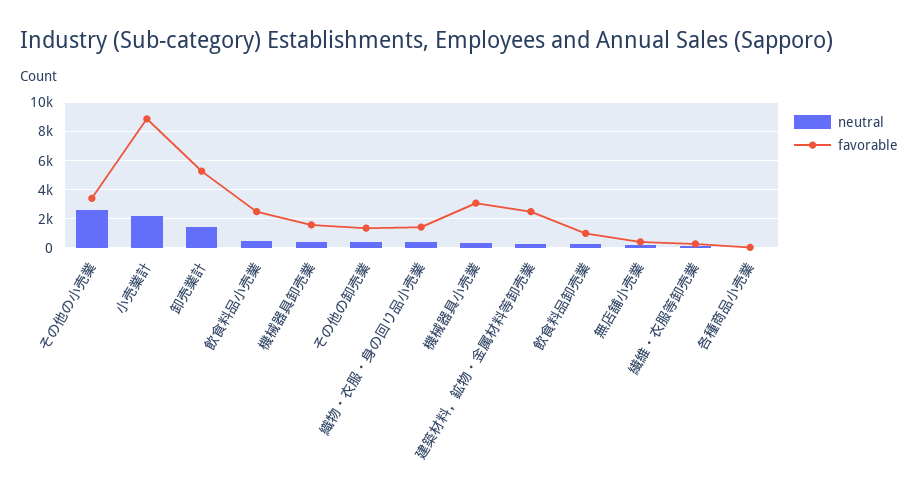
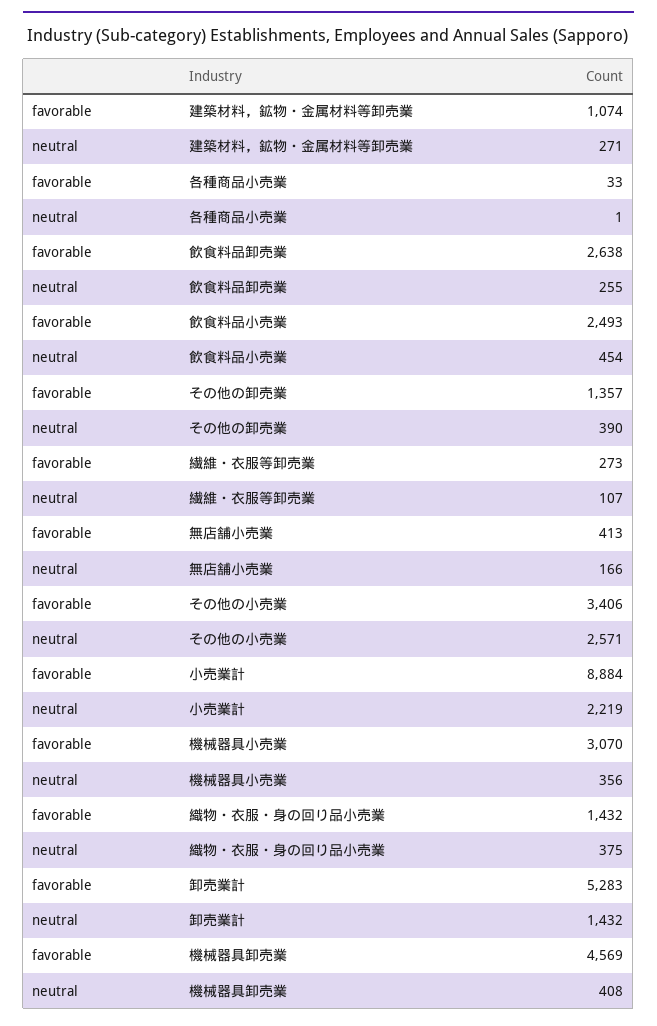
favorable, 機械器具卸売業: 1500 -> 4569
favorable, 建築材料，鉱物・金属材料等卸売業: 2500 -> 1074
favorable, 飲食料品卸売業: 1000 -> 2638

